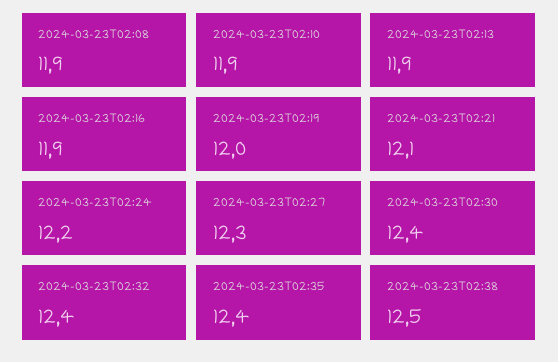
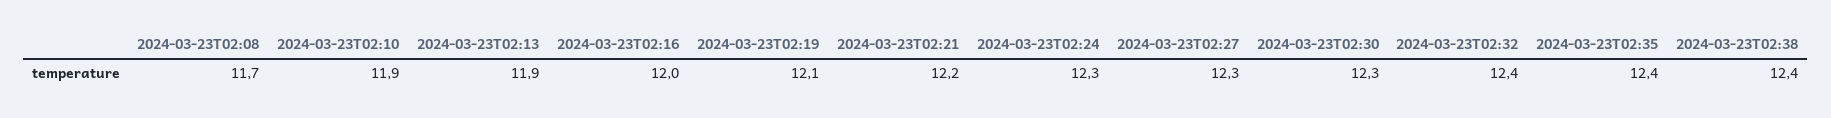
2024-03-23T02:08: 11.9 -> 11.7
2024-03-23T02:16: 11.9 -> 12
2024-03-23T02:19: 12 -> 12.1
2024-03-23T02:21: 12.1 -> 12.2
2024-03-23T02:24: 12.2 -> 12.3
2024-03-23T02:30: 12.4 -> 12.3
2024-03-23T02:38: 12.5 -> 12.4

